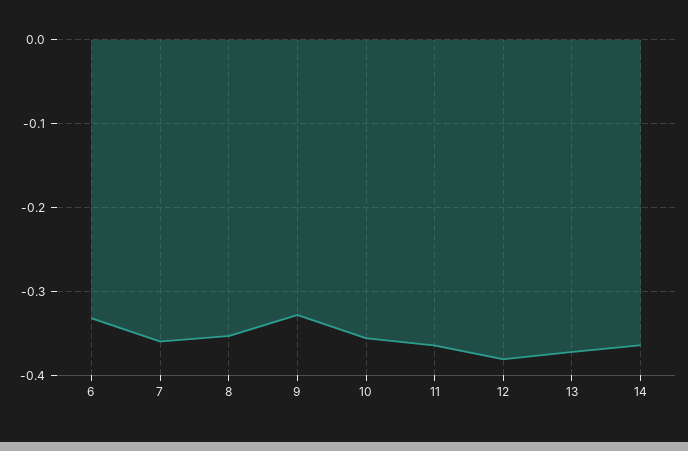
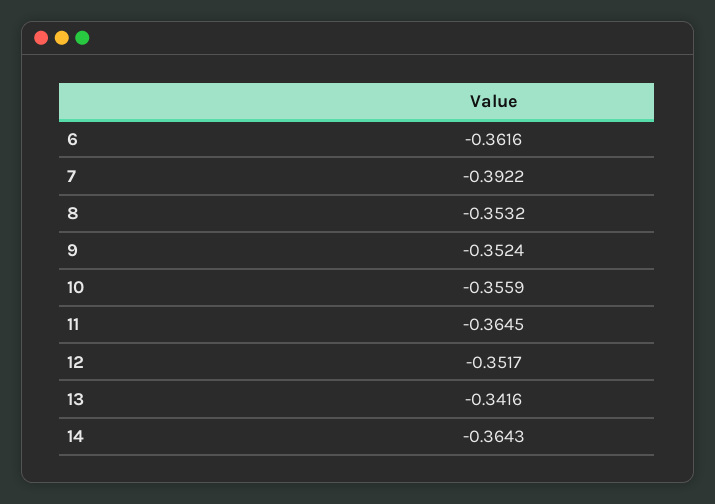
6: -0.33 -> -0.3616
7: -0.36 -> -0.3922
9: -0.33 -> -0.3524
12: -0.38 -> -0.3517
13: -0.37 -> -0.3416

